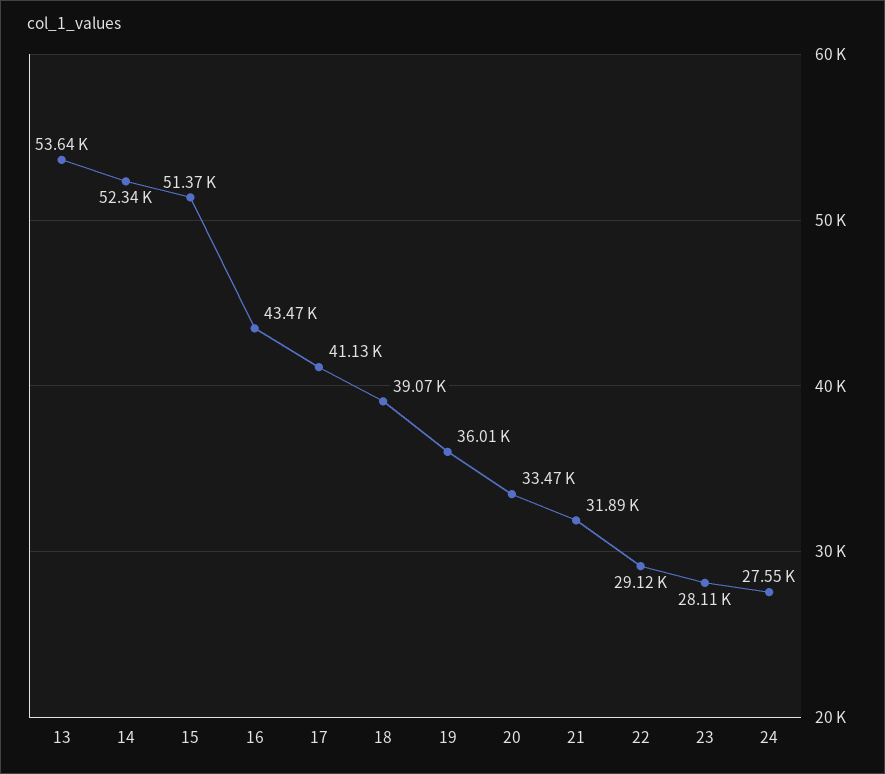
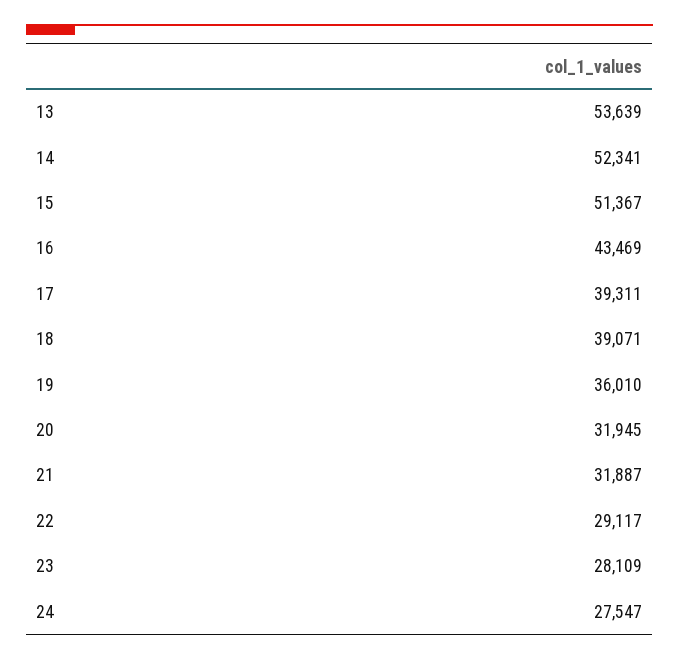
17: 41130 -> 39311
20: 33470 -> 31945

